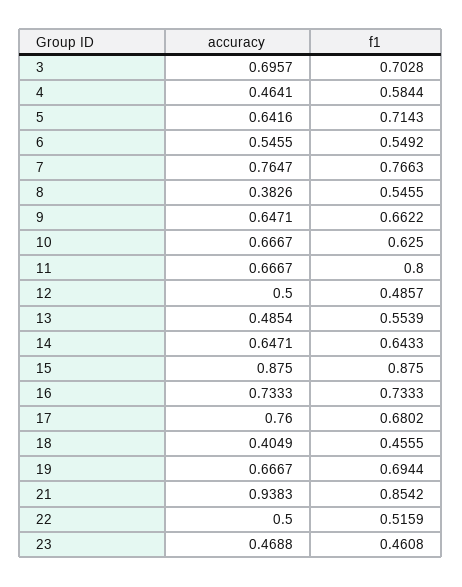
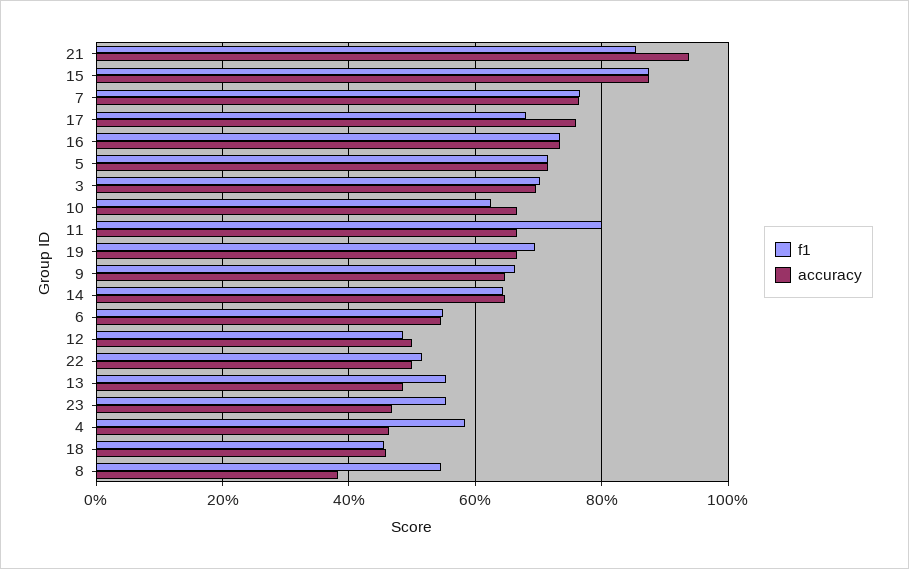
accuracy, 5: 0.6416 -> 0.72
accuracy, 18: 0.4049 -> 0.46
f1, 23: 0.4608 -> 0.56

